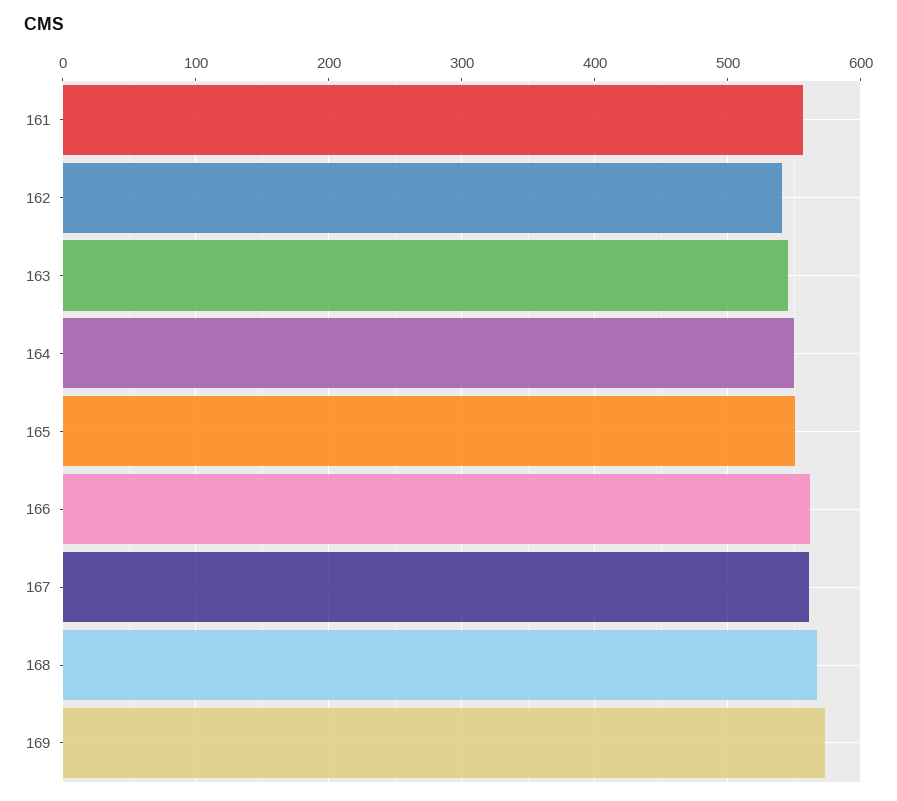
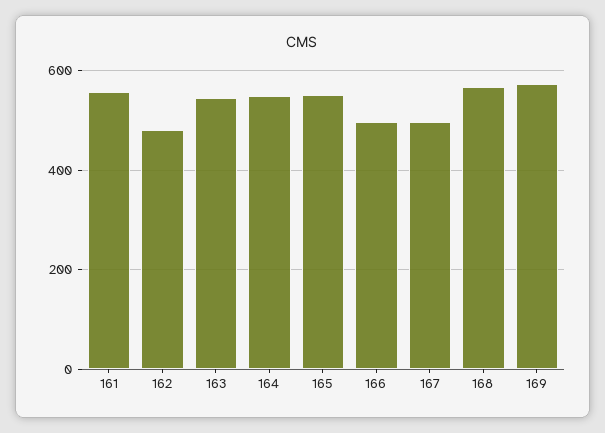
162: 540 -> 480
166: 560 -> 500
167: 560 -> 500

